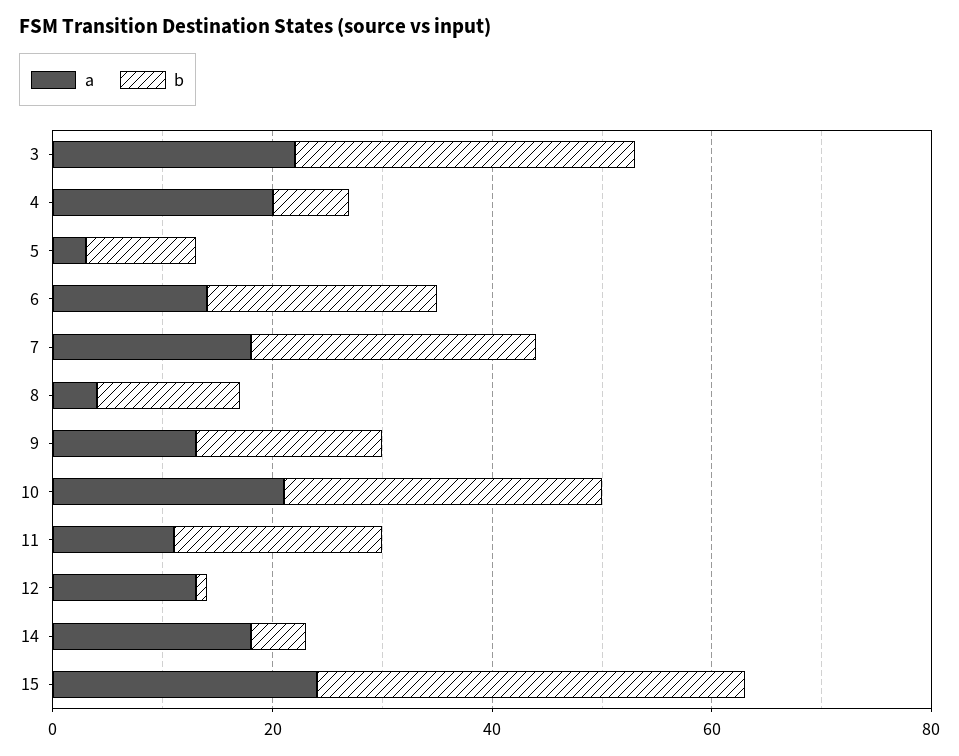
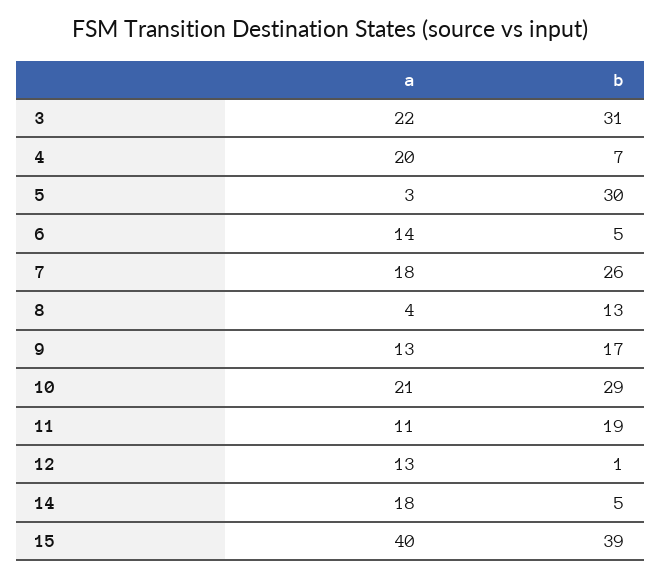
b, 5: 10 -> 30
b, 6: 20 -> 5
a, 15: 25 -> 40

